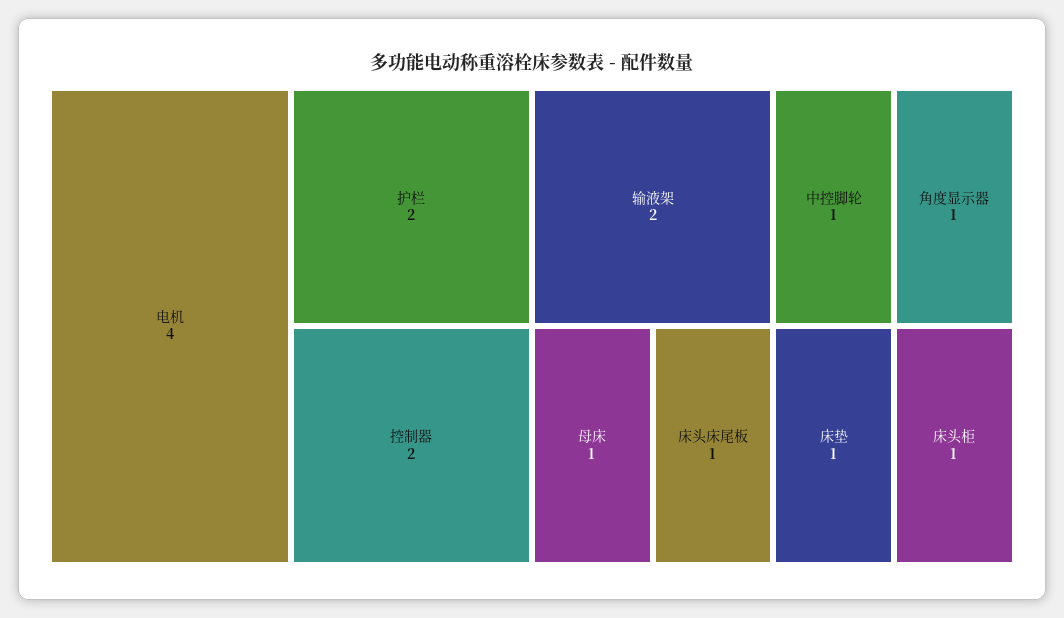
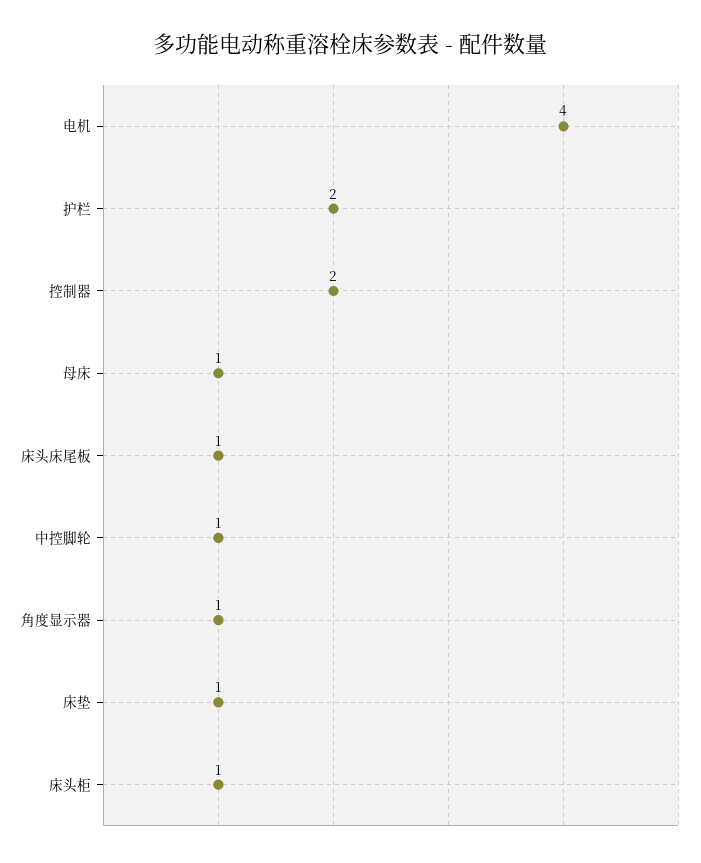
输液架: 2 -> none

